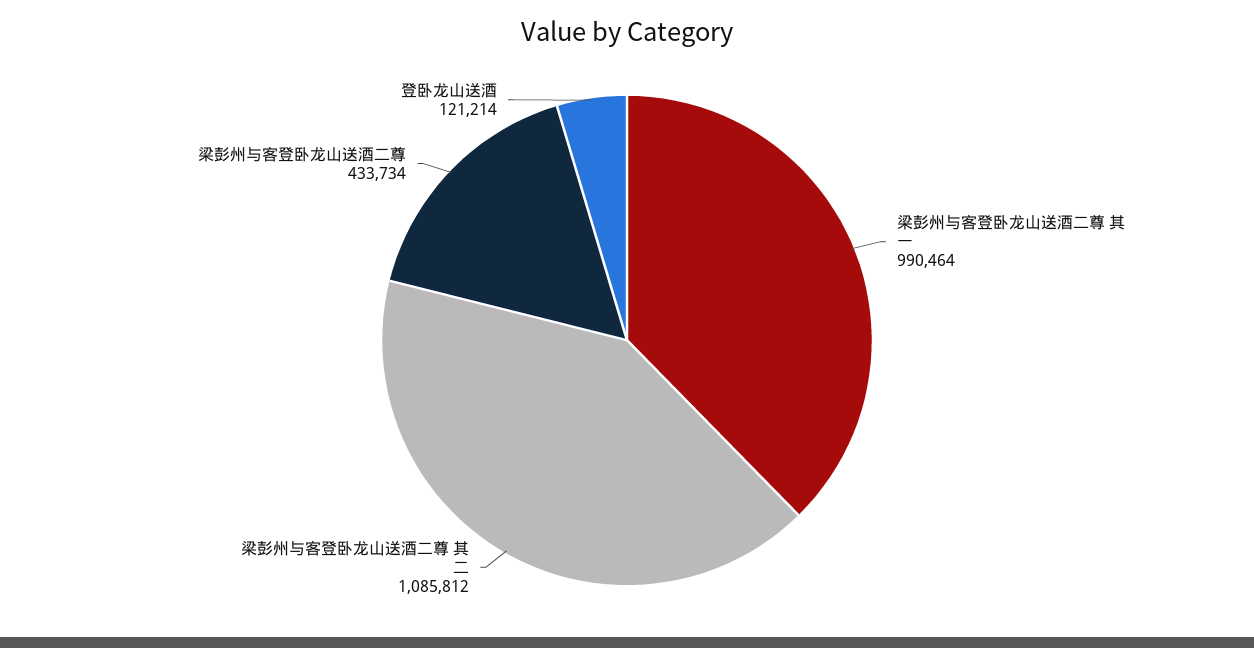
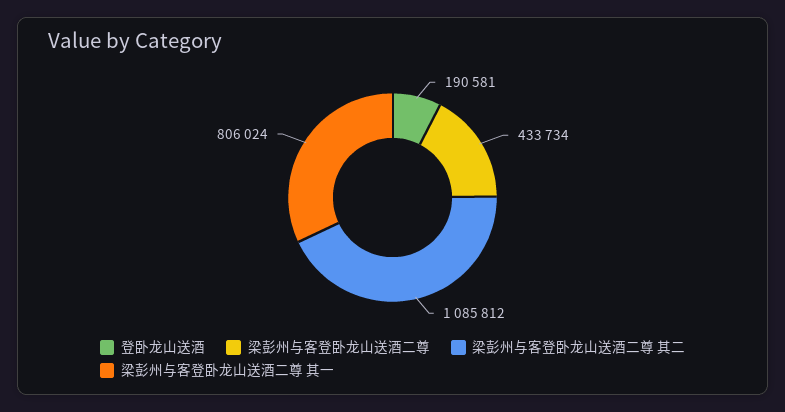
梁彭州与客登卧龙山送酒二尊 其一: 990464 -> 806024
登卧龙山送酒: 121214 -> 190581

